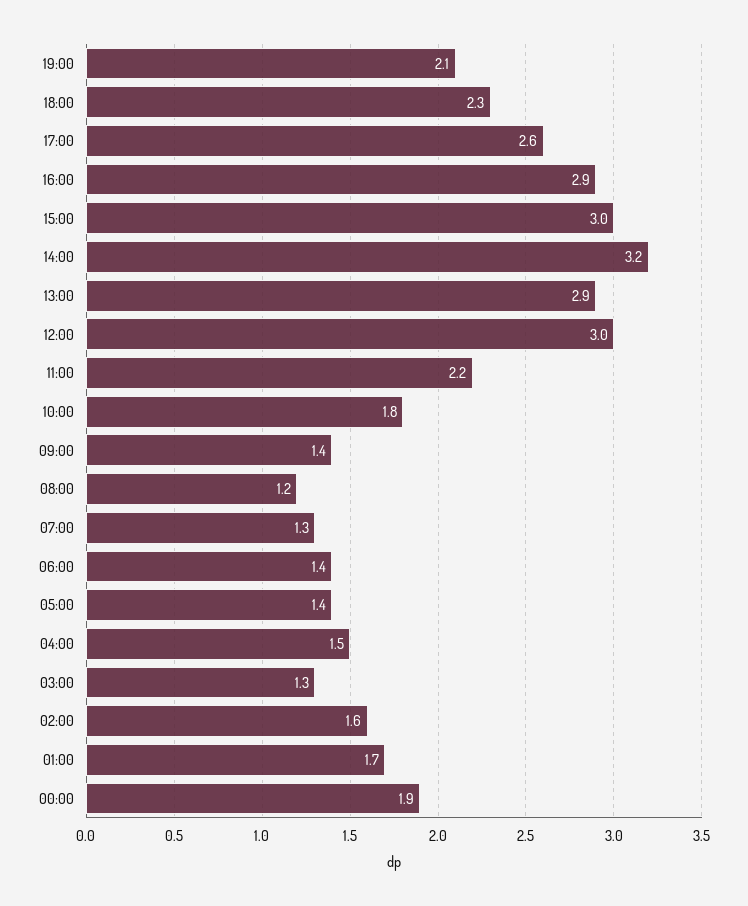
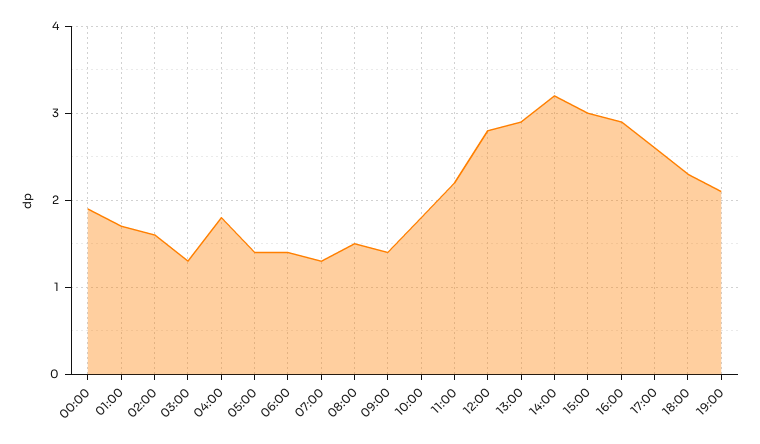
12:00: 3 -> 2.8
08:00: 1.2 -> 1.5
04:00: 1.5 -> 1.8

